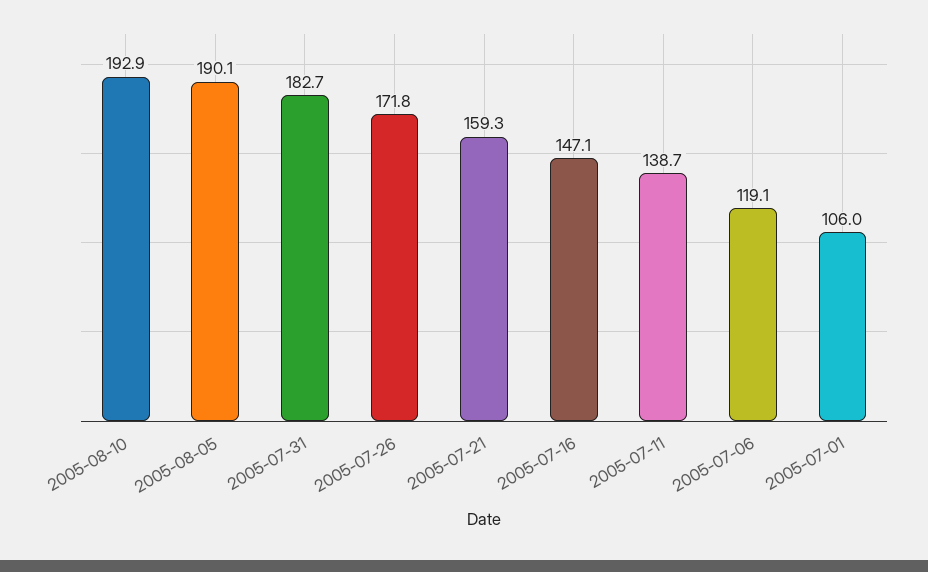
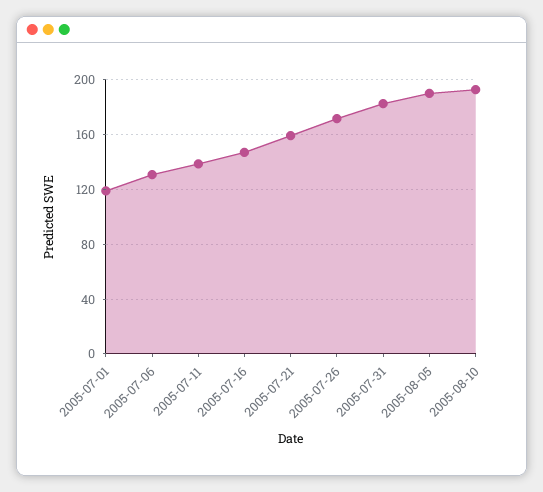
2005-07-06: 119.1 -> 130
2005-07-01: 106 -> 120

